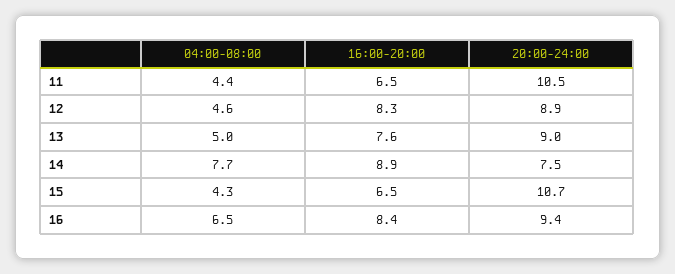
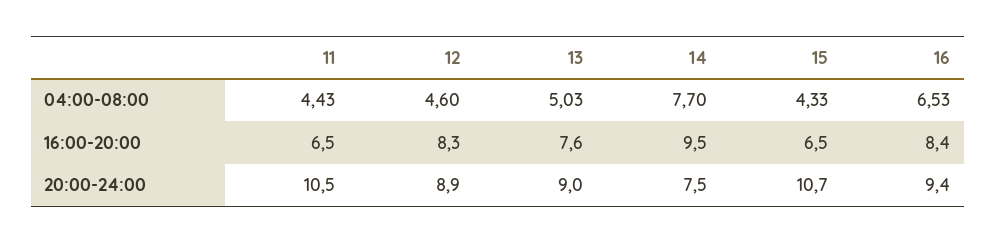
16:00-20:00, 14: 8.9 -> 9.5

